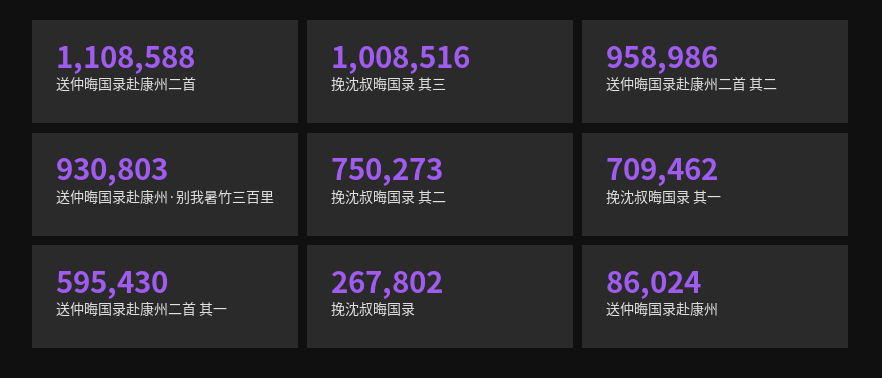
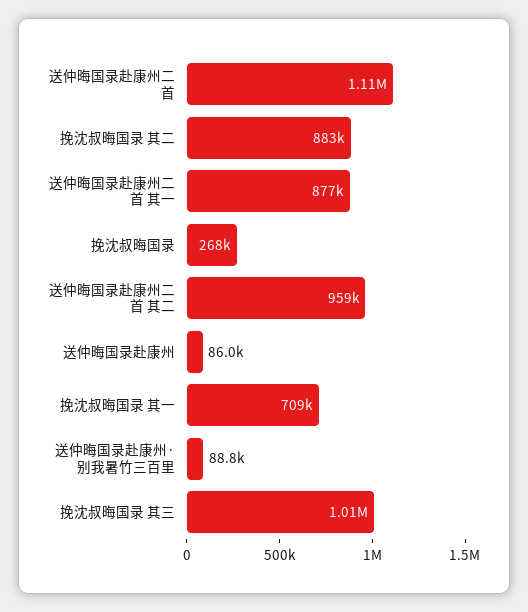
送仲晦国录赴康州·别我暑竹三百里: 930803 -> 88800
挽沈叔晦国录 其二: 750273 -> 883000
送仲晦国录赴康州二首 其一: 595430 -> 877000

